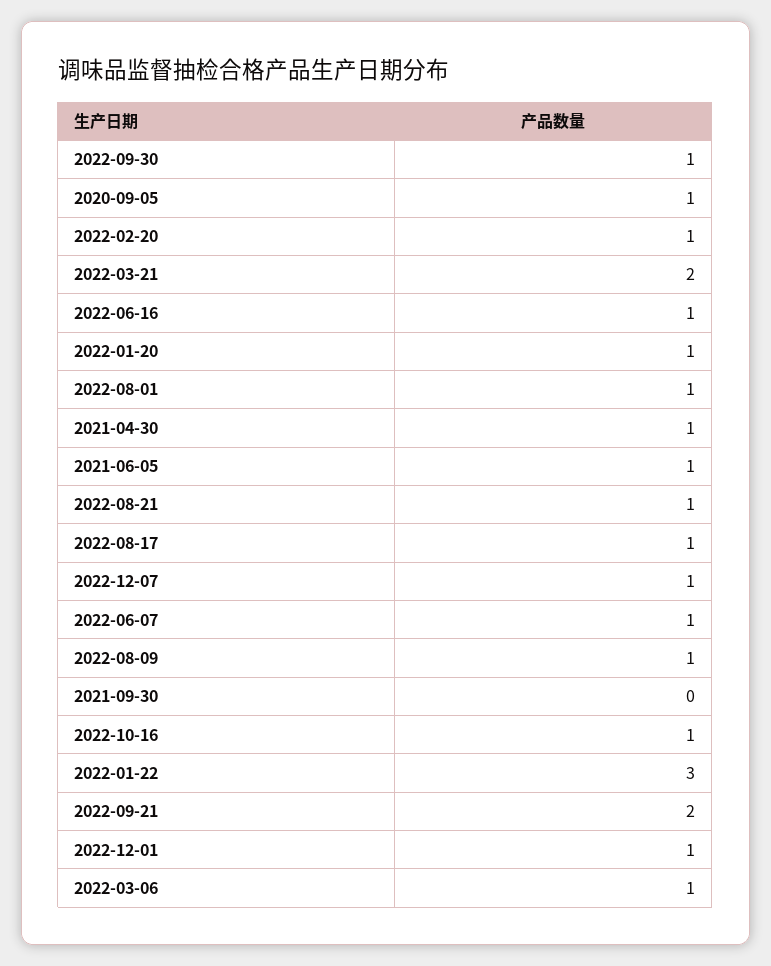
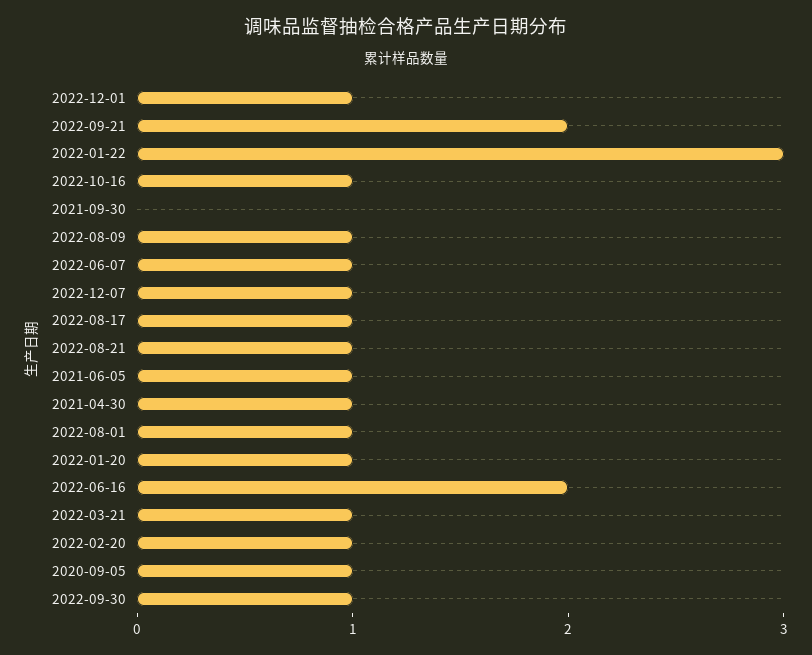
2022-03-21: 2 -> 1
2022-06-16: 1 -> 2
2022-03-06: 1 -> none

